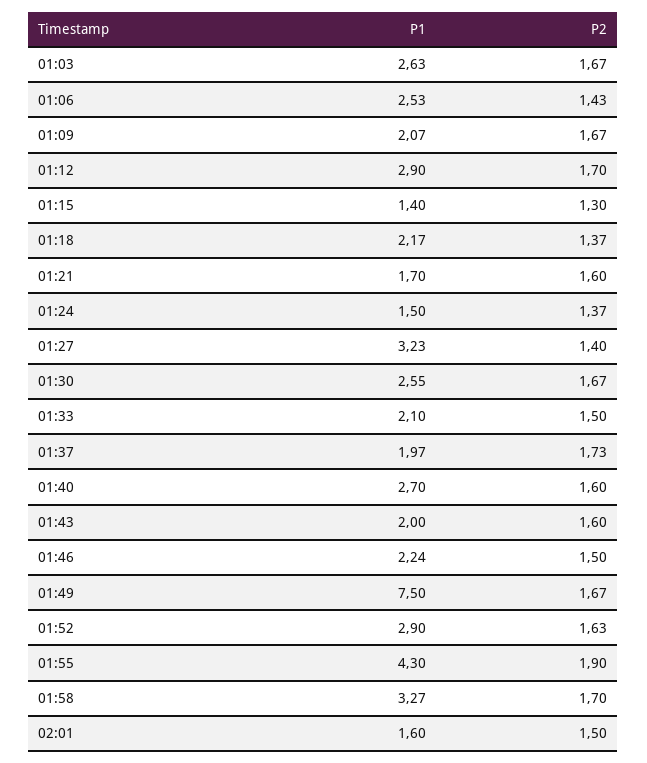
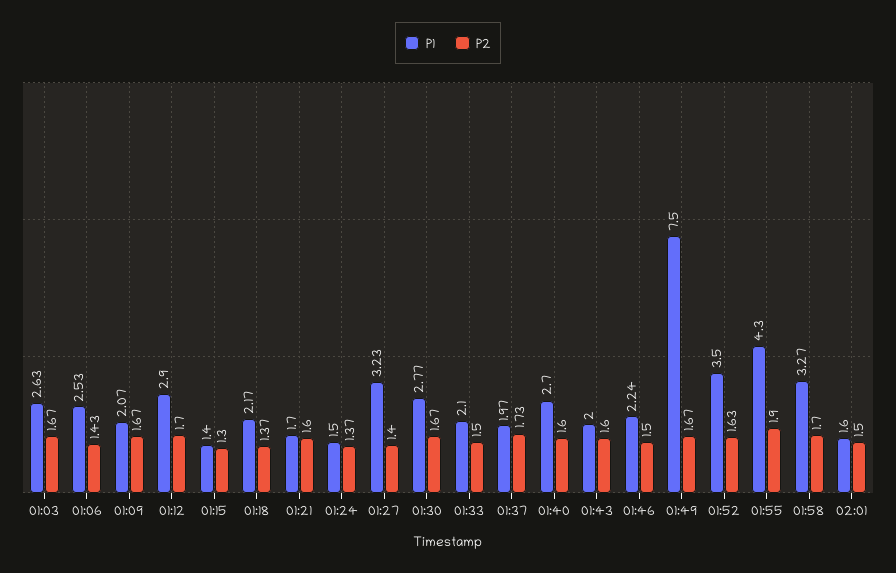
P1, 01:30: 2.55 -> 2.77
P1, 01:52: 2.9 -> 3.5

